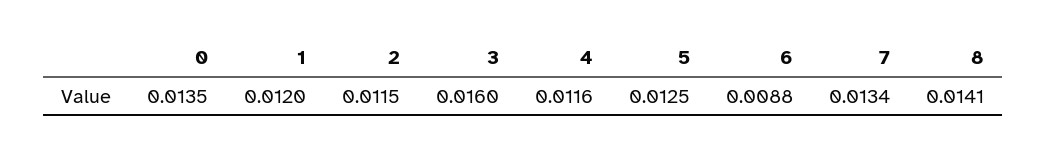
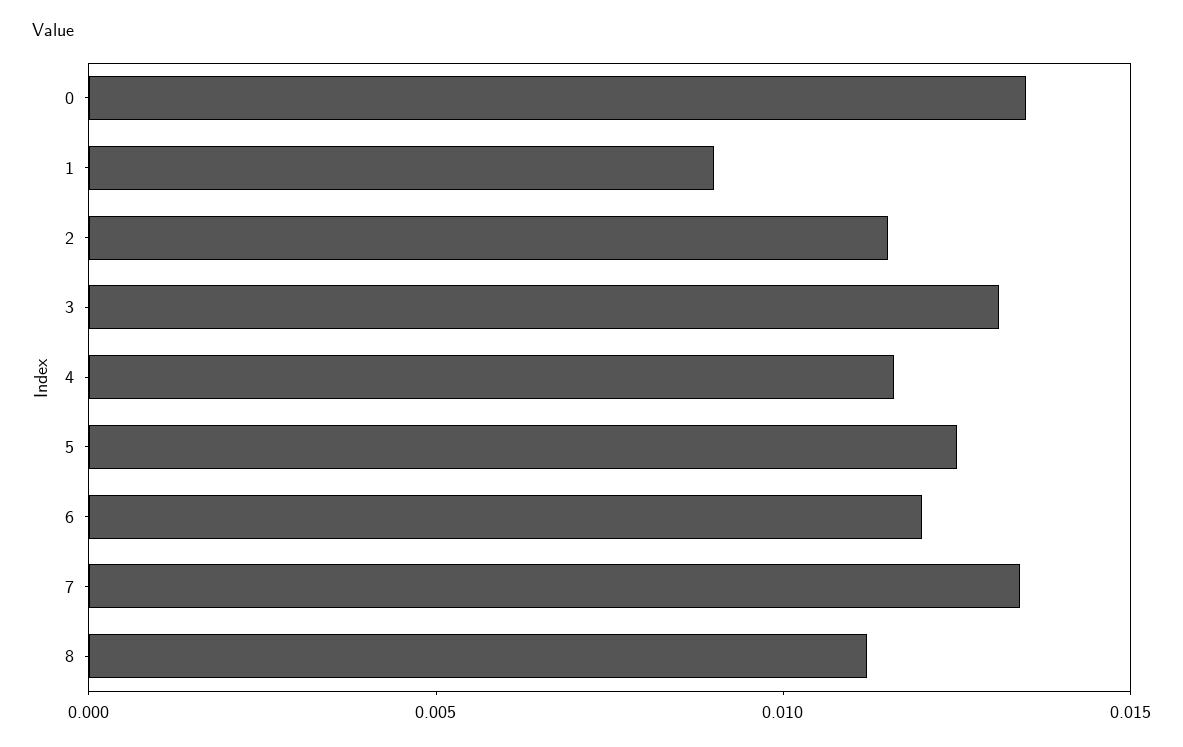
1: 0.012 -> 0.009
3: 0.016 -> 0.013
6: 0.0088 -> 0.012
8: 0.0141 -> 0.011

